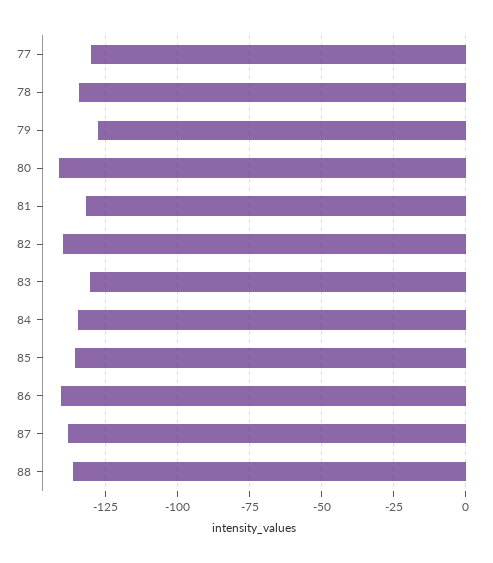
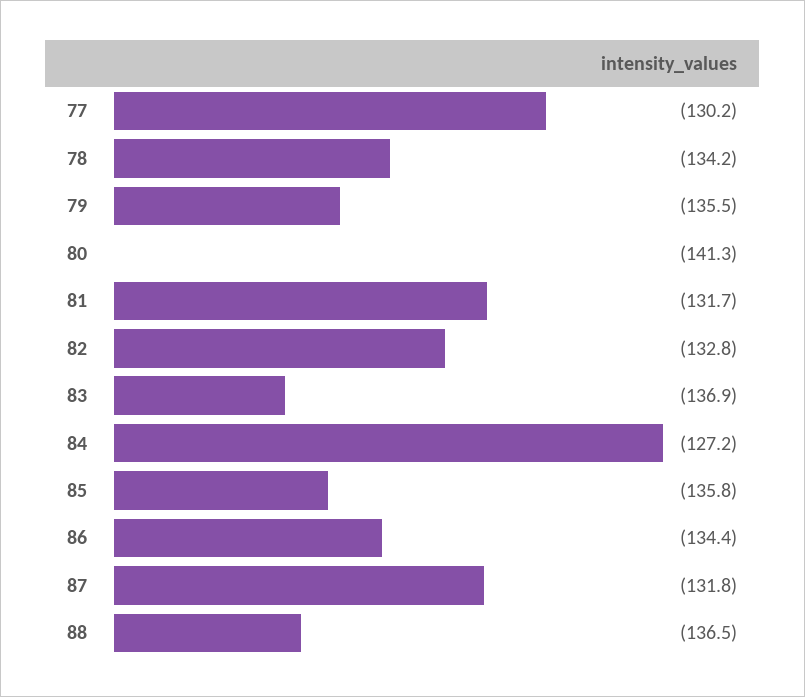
79: -127.5 -> -135.5
82: -140 -> -132.8
83: -130 -> -136.9
84: -135 -> -127.2
86: -140 -> -134.4
87: -137.5 -> -131.8

